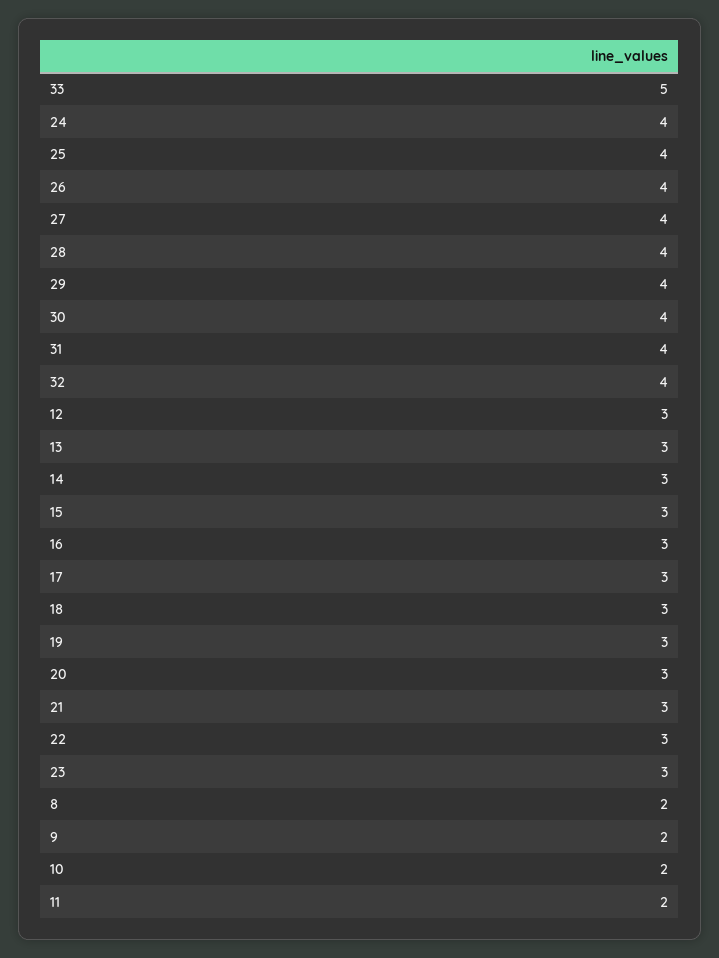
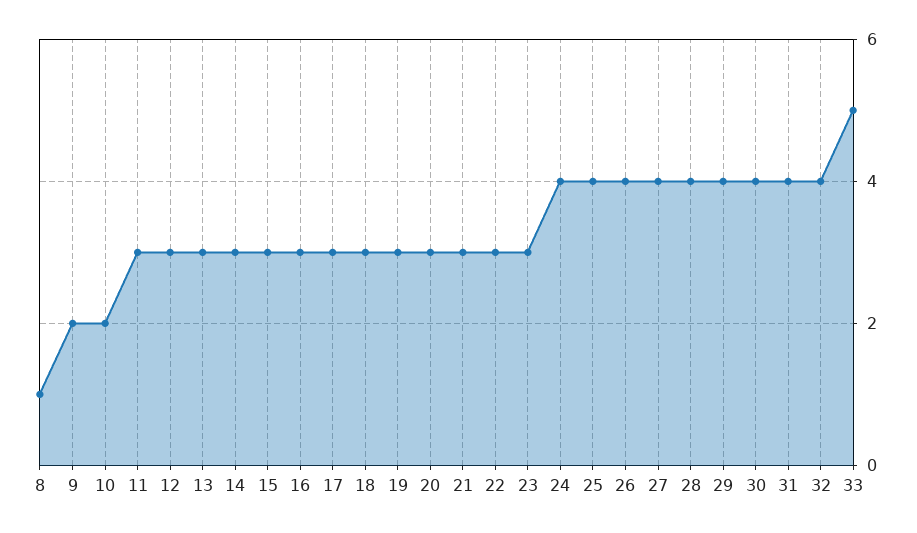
8: 2 -> 1
11: 2 -> 3

